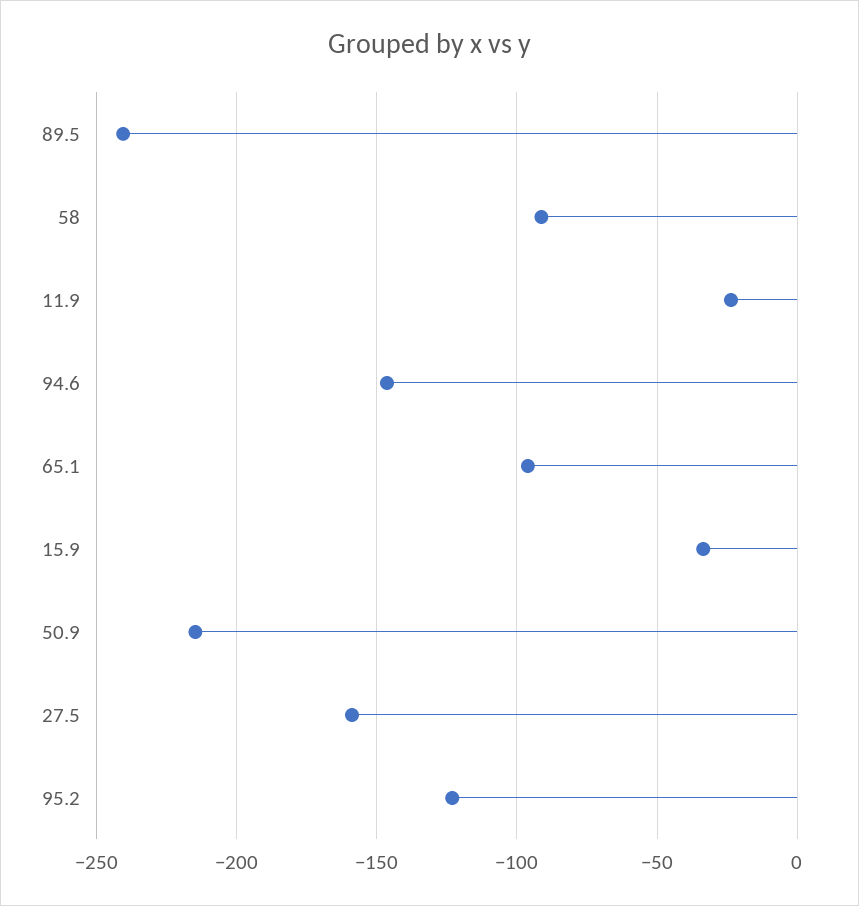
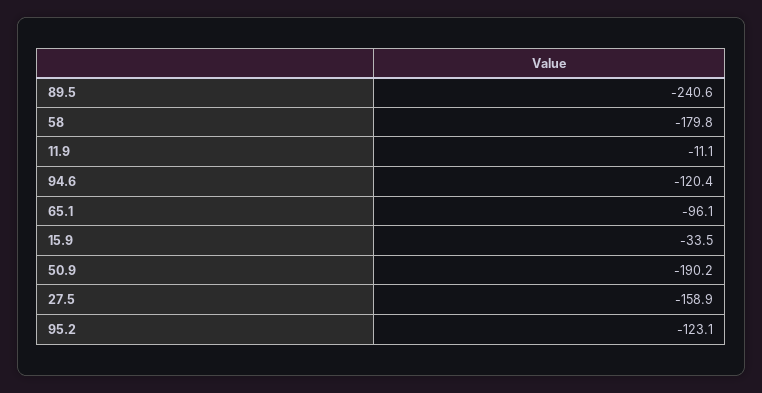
58: -90 -> -179.8
11.9: -25 -> -11.1
94.6: -145 -> -120.4
50.9: -215 -> -190.2

